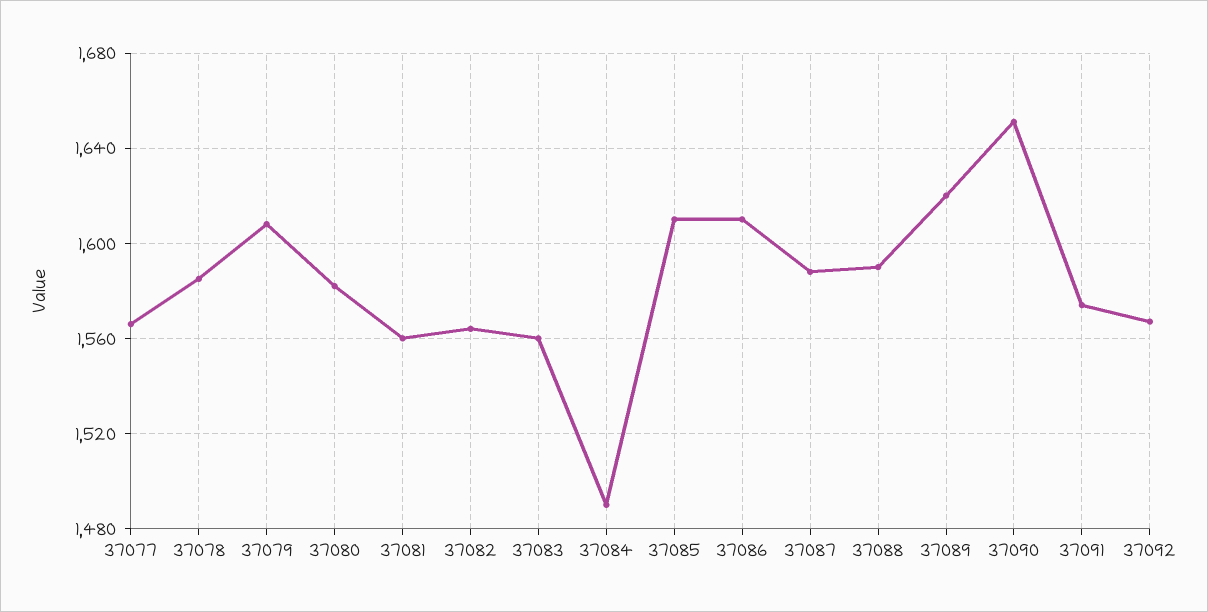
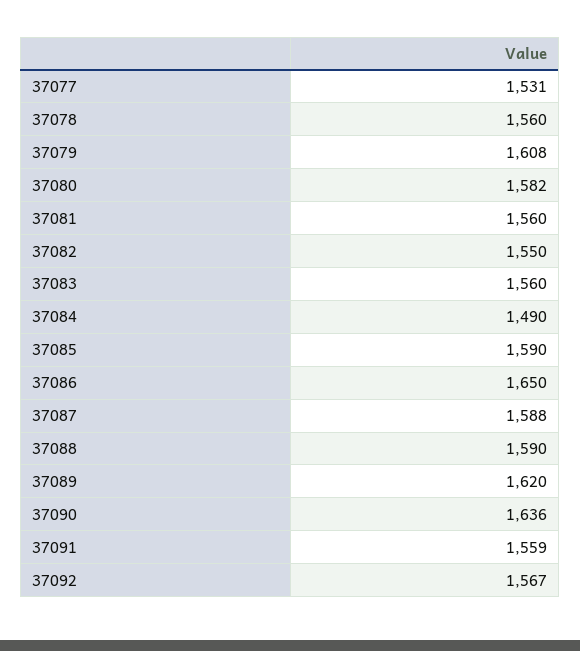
37077: 1565 -> 1531
37078: 1585 -> 1560
37082: 1565 -> 1550
37085: 1610 -> 1590
37086: 1610 -> 1650
37090: 1650 -> 1636
37091: 1575 -> 1559

